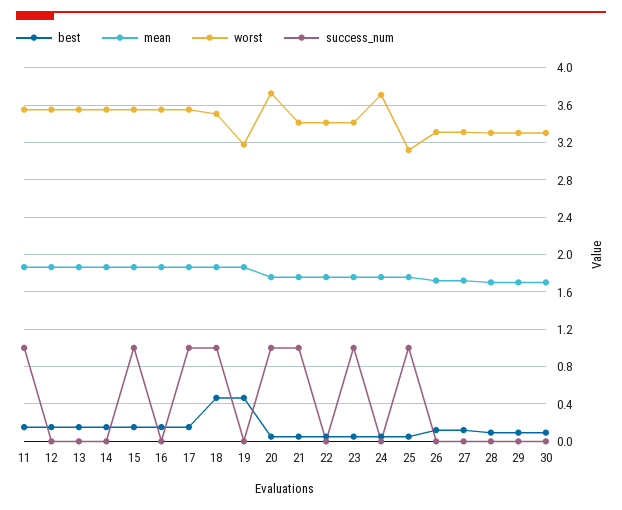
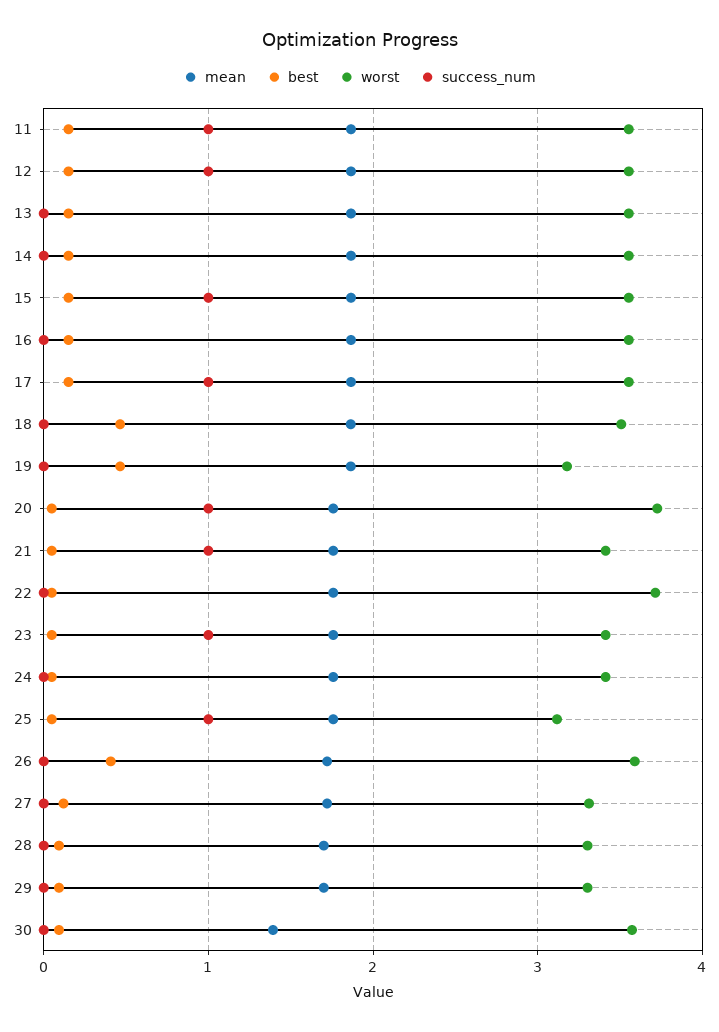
success_num, 12: 0 -> 1
success_num, 18: 1 -> 0
worst, 22: 3.4 -> 3.7
worst, 24: 3.7 -> 3.4
best, 26: 0.1 -> 0.4
worst, 26: 3.3 -> 3.6
mean, 30: 1.7 -> 1.4
worst, 30: 3.3 -> 3.6

